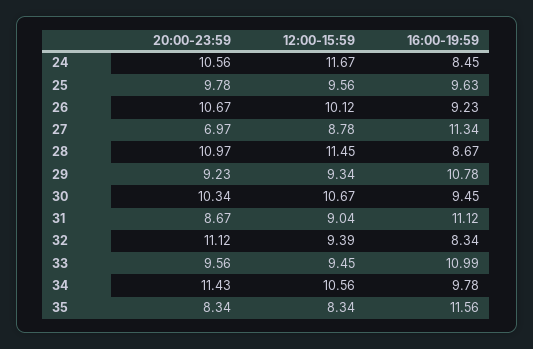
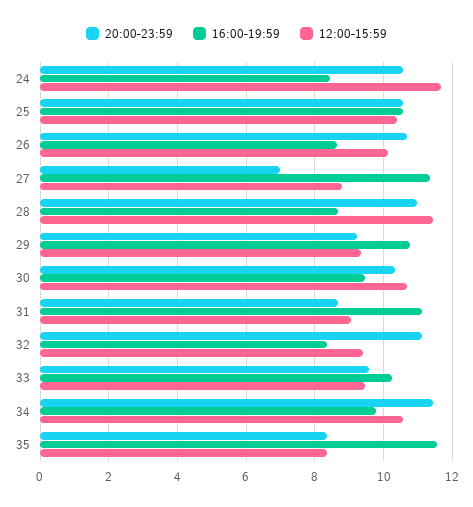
20:00-23:59, 25: 9.78 -> 10.6
12:00-15:59, 25: 9.56 -> 10.4
16:00-19:59, 25: 9.63 -> 10.6
16:00-19:59, 26: 9.23 -> 8.6
16:00-19:59, 33: 10.99 -> 10.2

